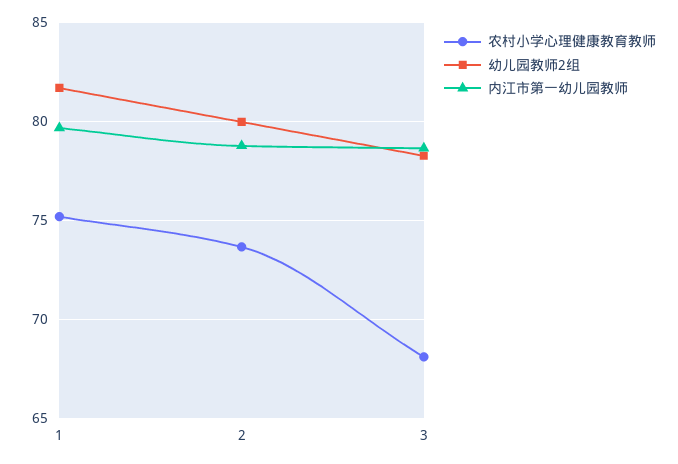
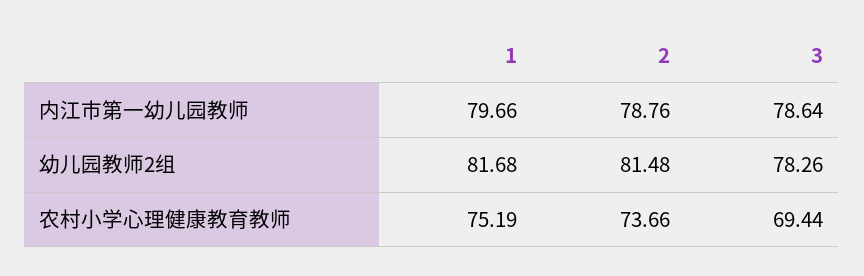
幼儿园教师2组, 2: 80 -> 81.48
农村小学心理健康教育教师, 3: 68 -> 69.44

